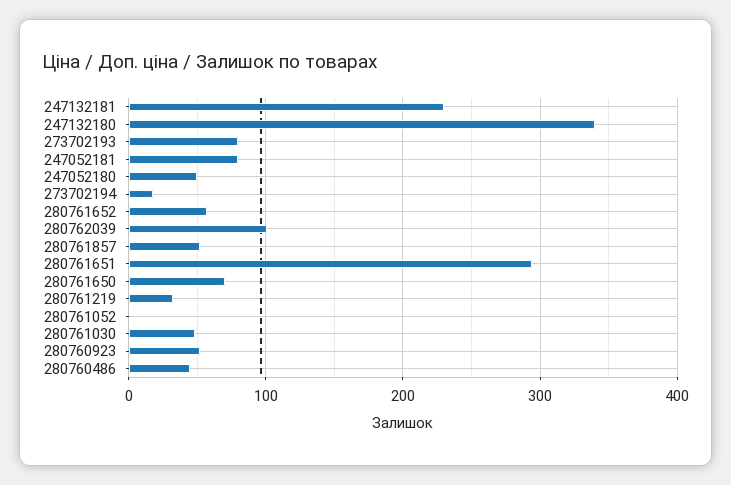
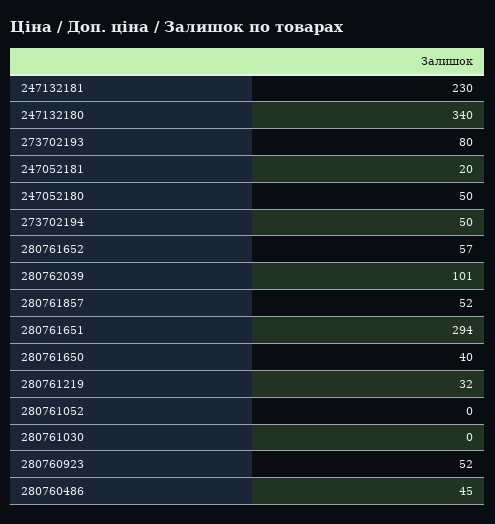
247052181: 80 -> 20
273702194: 20 -> 50
280761650: 70 -> 40
280761030: 50 -> 0

